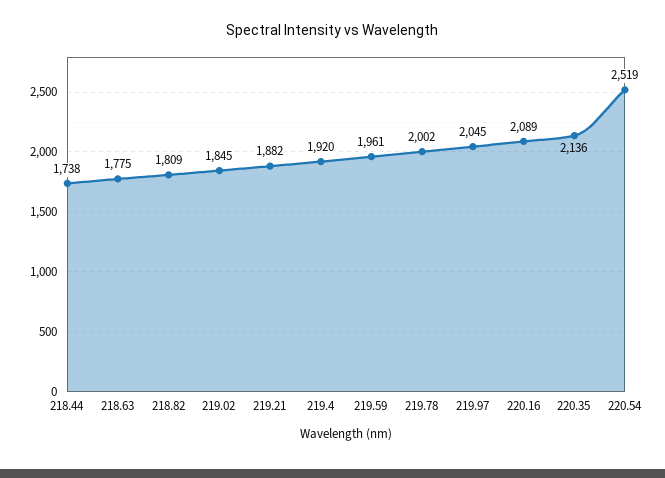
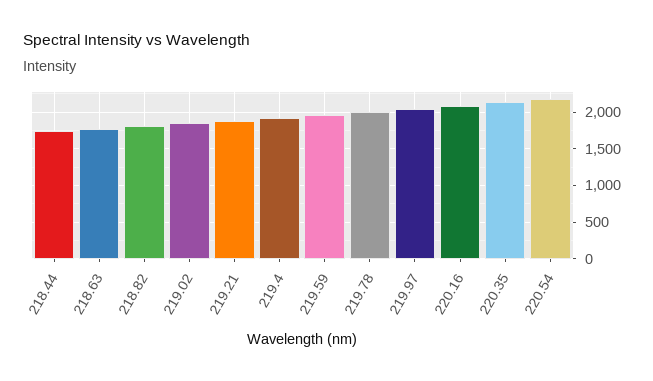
220.54: 2519 -> 2200

